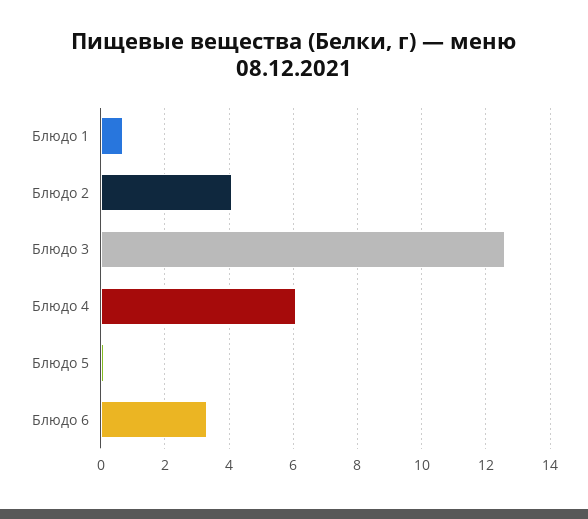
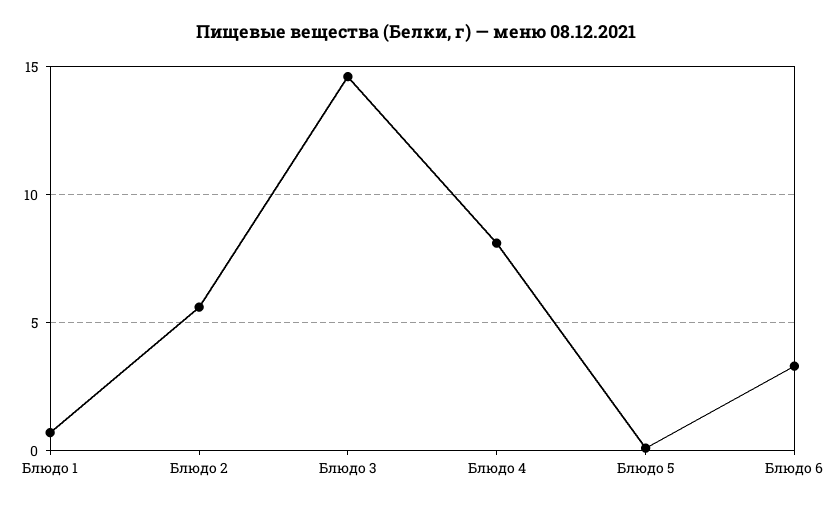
Блюдо 2: 4 -> 5.5
Блюдо 3: 12.5 -> 14.5
Блюдо 4: 6 -> 8

